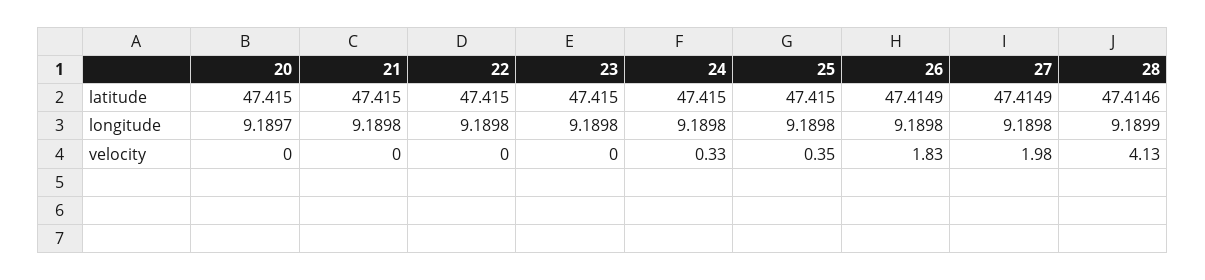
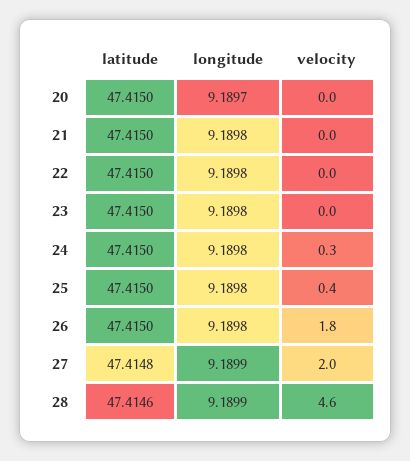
26, latitude: 47.4149 -> 47.415
27, latitude: 47.4149 -> 47.4148
27, longitude: 9.1898 -> 9.1899
28, velocity: 4.13 -> 4.6

